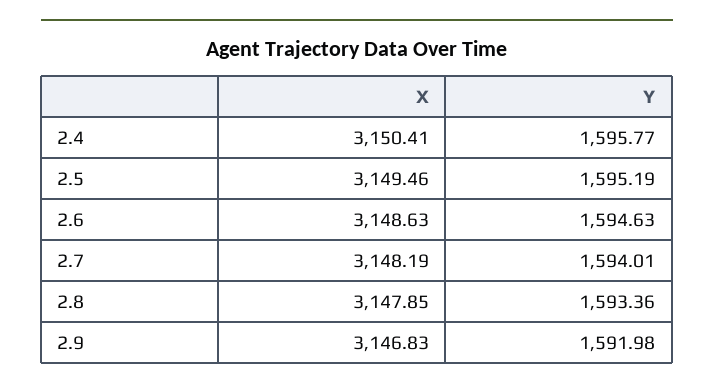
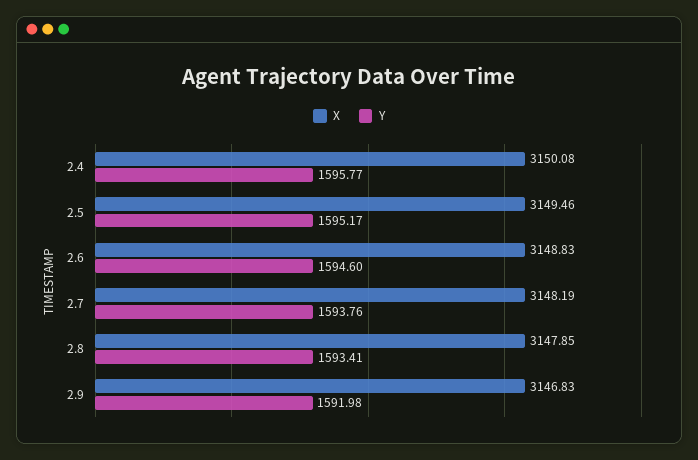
X, 2.4: 3150.41 -> 3150.08
Y, 2.5: 1595.19 -> 1595.17
X, 2.6: 3148.63 -> 3148.83
Y, 2.6: 1594.63 -> 1594.6
Y, 2.7: 1594.01 -> 1593.76
Y, 2.8: 1593.36 -> 1593.41

